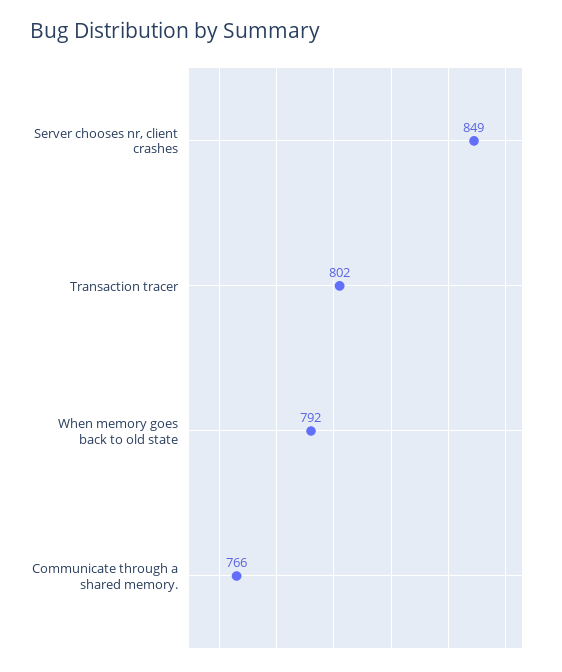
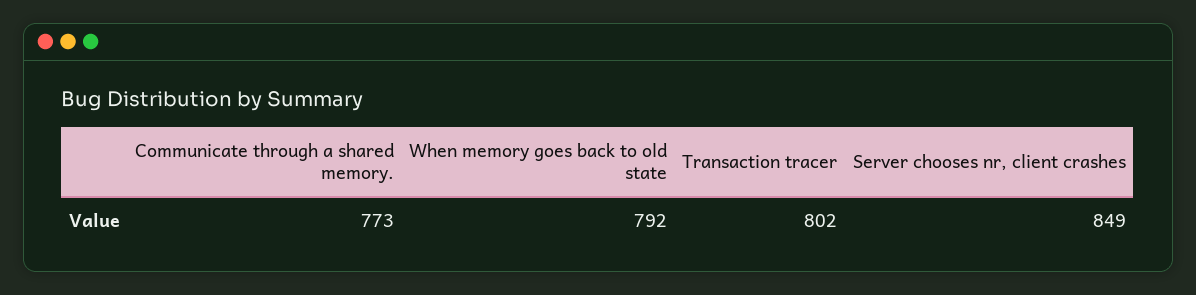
Communicate through a shared memory.: 766 -> 773

